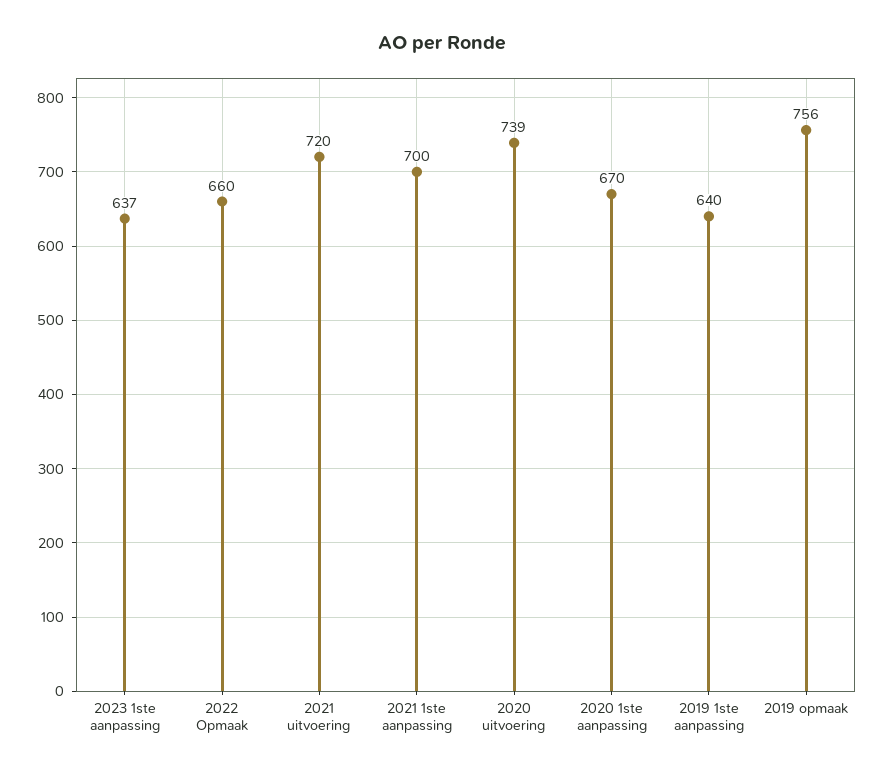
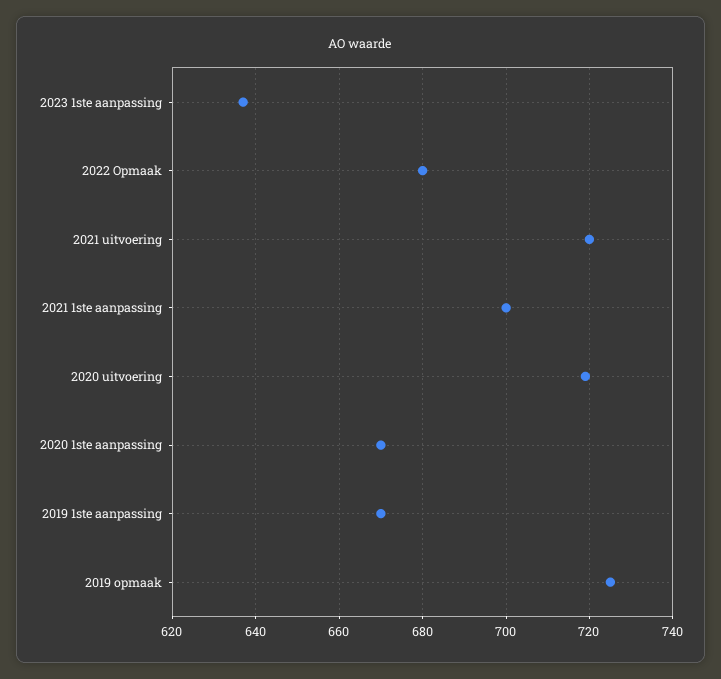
2022 Opmaak: 660 -> 680
2020 uitvoering: 739 -> 720
2019 1ste aanpassing: 640 -> 670
2019 opmaak: 756 -> 725

